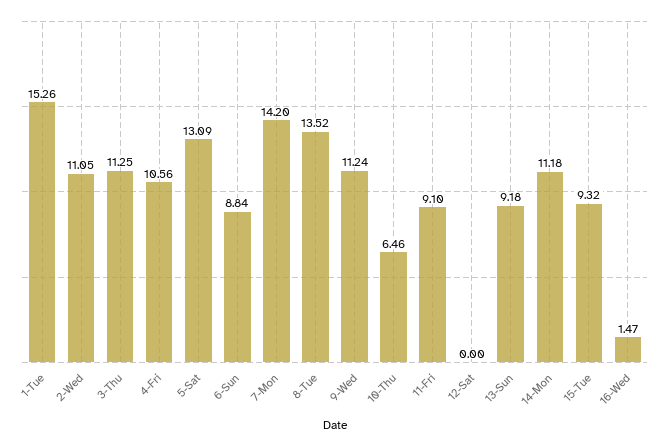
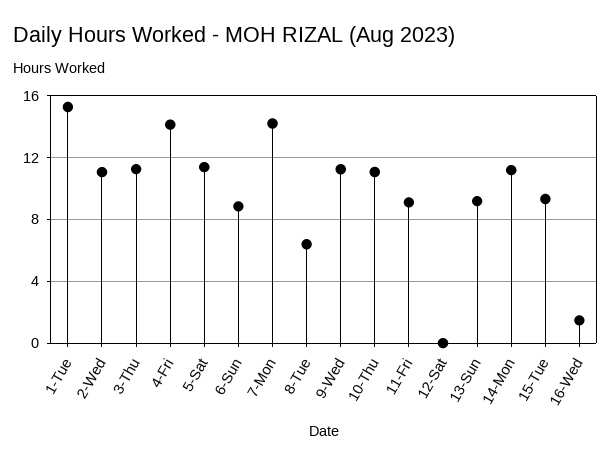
4-Fri: 10.56 -> 14
5-Sat: 13.09 -> 11.5
8-Tue: 13.52 -> 6.5
10-Thu: 6.46 -> 11

